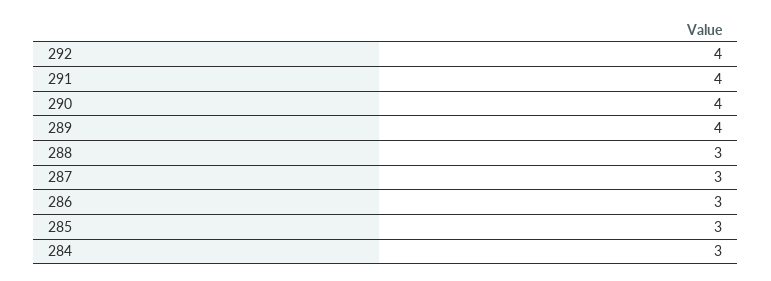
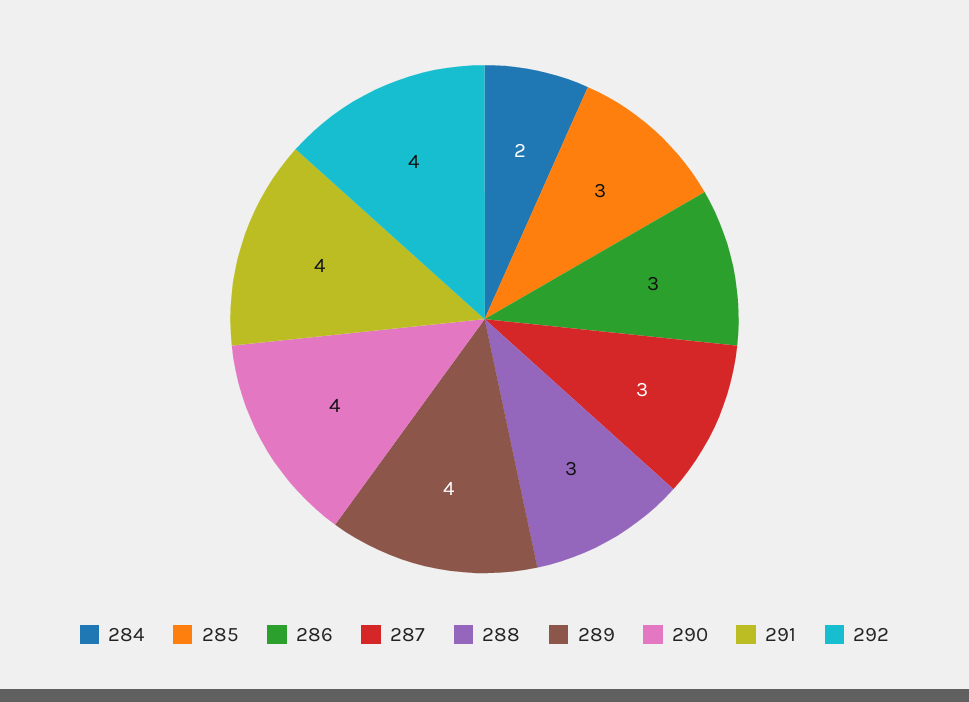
284: 3 -> 2

